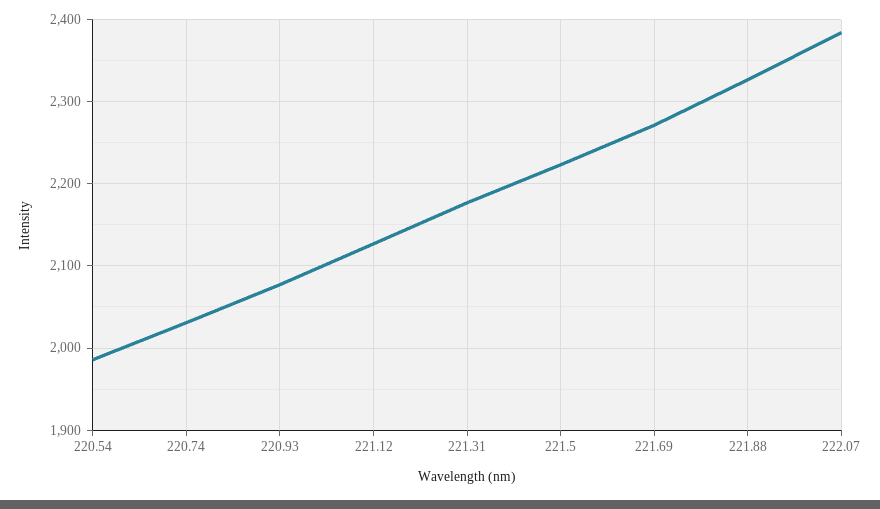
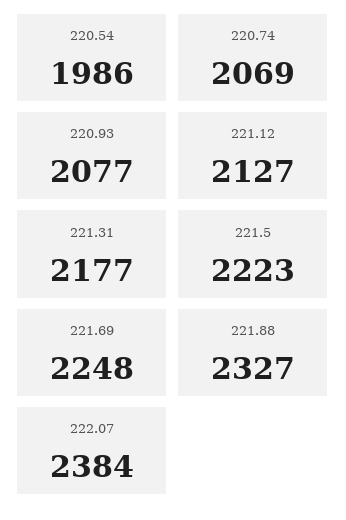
220.74: 2030 -> 2069
221.69: 2270 -> 2248

